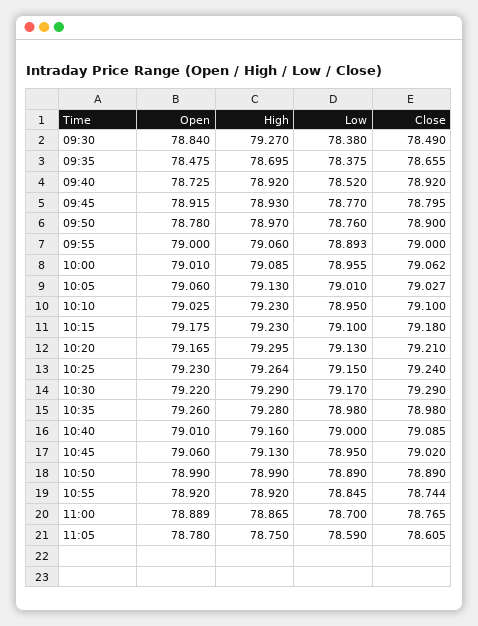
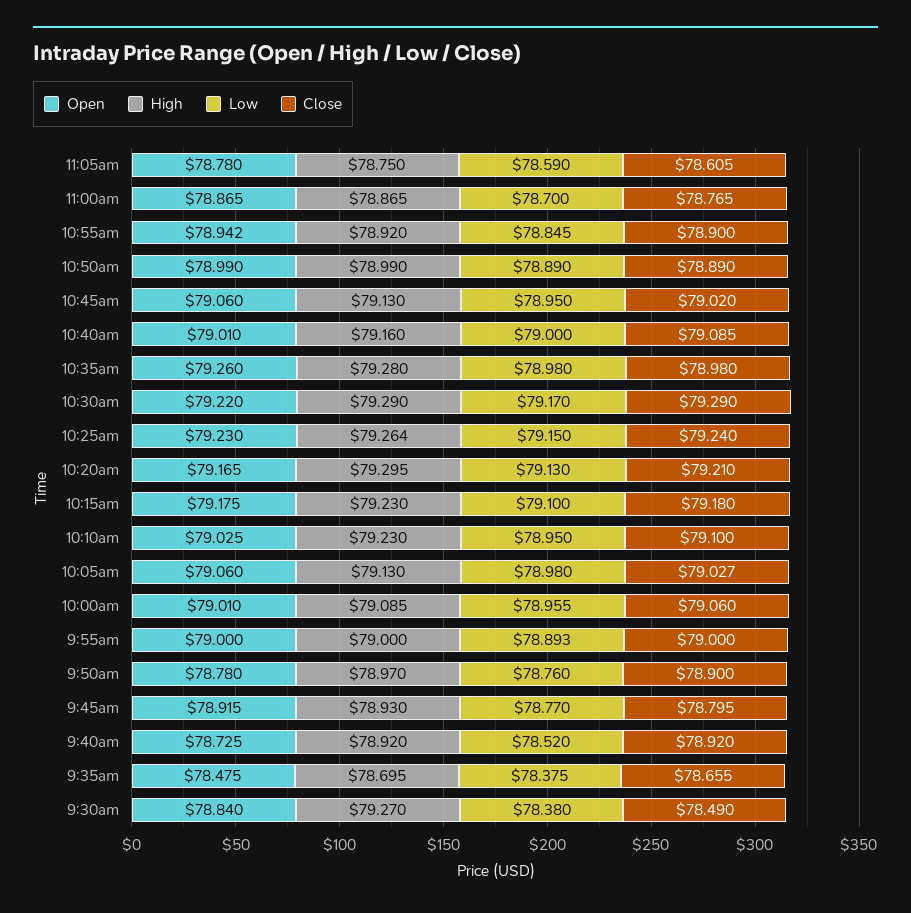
High, 09:55: 79.06 -> 79
Close, 10:00: 79.062 -> 79.06
Low, 10:05: 79.01 -> 78.98
Open, 10:55: 78.92 -> 78.942
Close, 10:55: 78.744 -> 78.9
Open, 11:00: 78.889 -> 78.865

